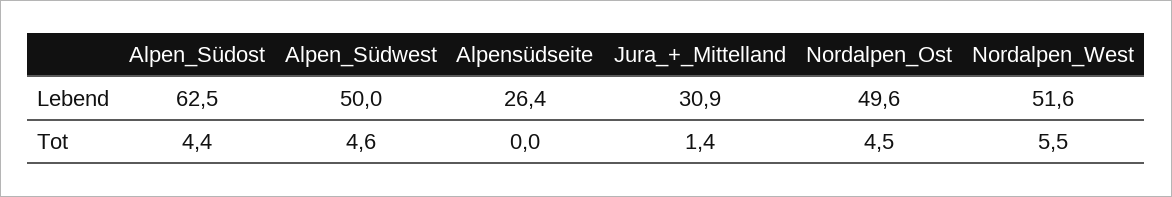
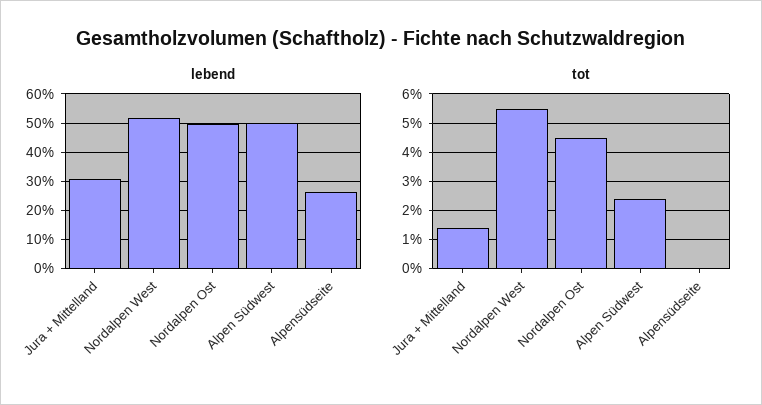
Lebend, Alpen_Südost: 62.5 -> none
Tot, Alpen_Südost: 4.4 -> none
Tot, Alpen_Südwest: 4.6 -> 2.5

